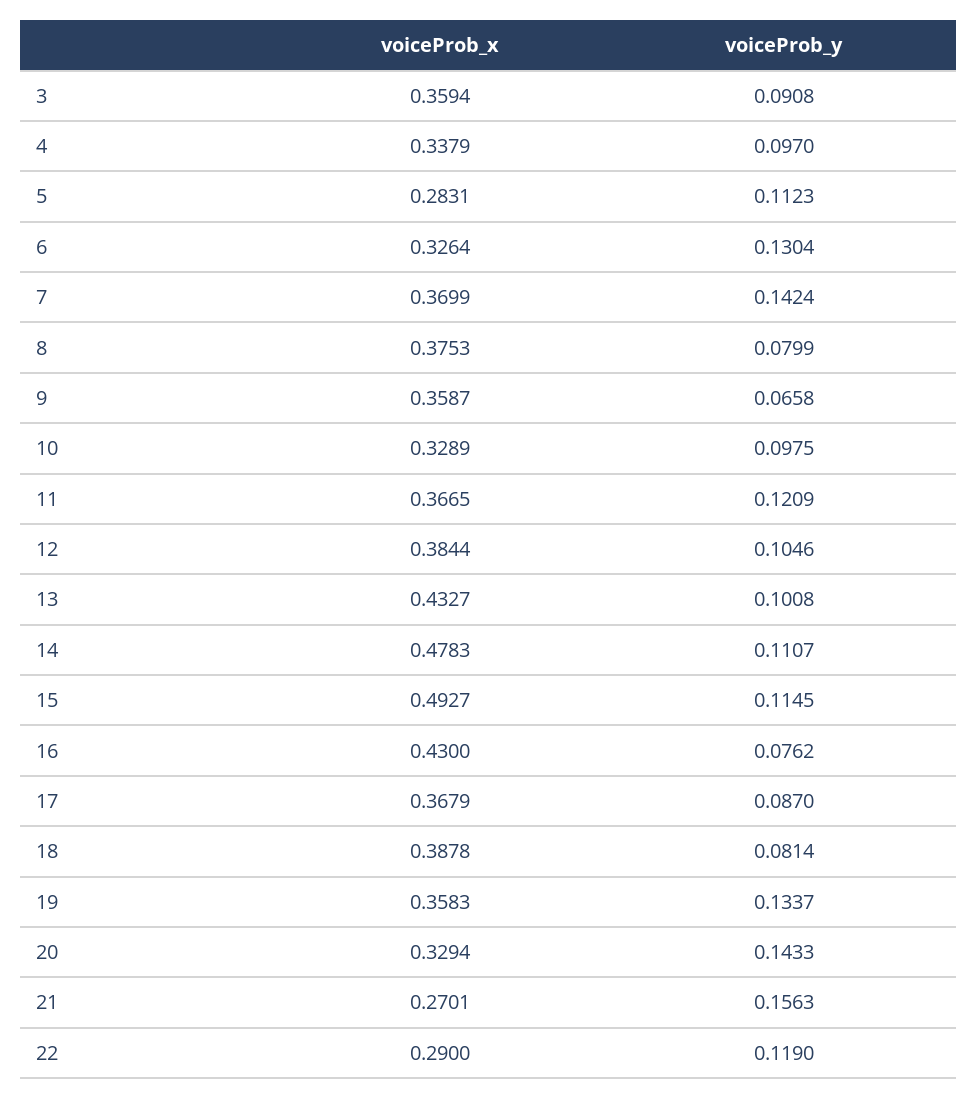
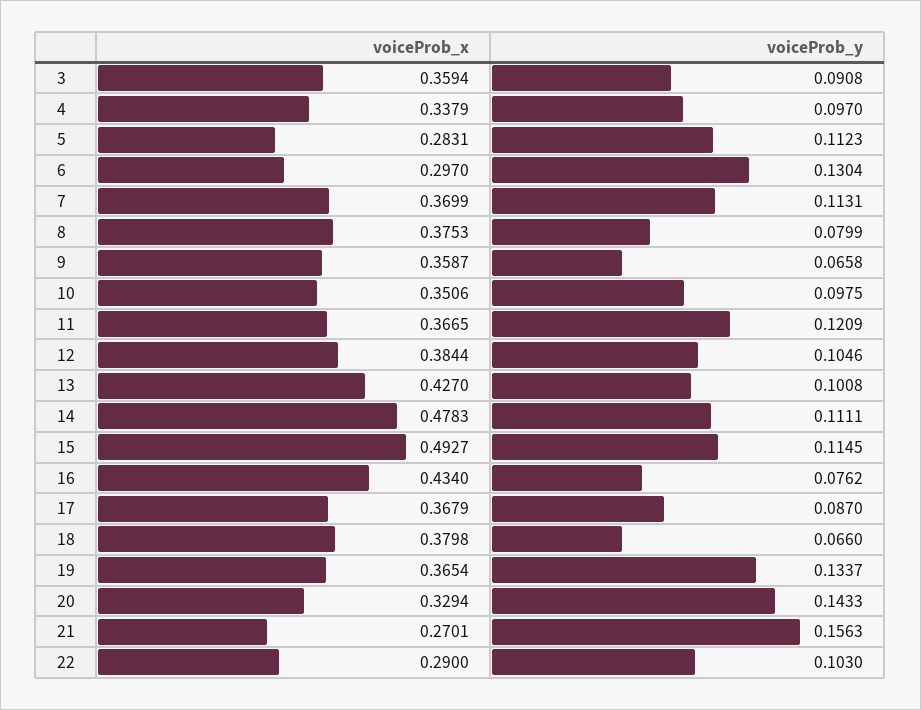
voiceProb_x, 6: 0.3264 -> 0.297
voiceProb_y, 7: 0.1424 -> 0.1131
voiceProb_x, 10: 0.3289 -> 0.3506
voiceProb_x, 13: 0.4327 -> 0.427
voiceProb_y, 14: 0.1107 -> 0.1111
voiceProb_x, 16: 0.43 -> 0.434
voiceProb_x, 18: 0.3878 -> 0.3798
voiceProb_y, 18: 0.0814 -> 0.066
voiceProb_x, 19: 0.3583 -> 0.3654
voiceProb_y, 22: 0.119 -> 0.103

